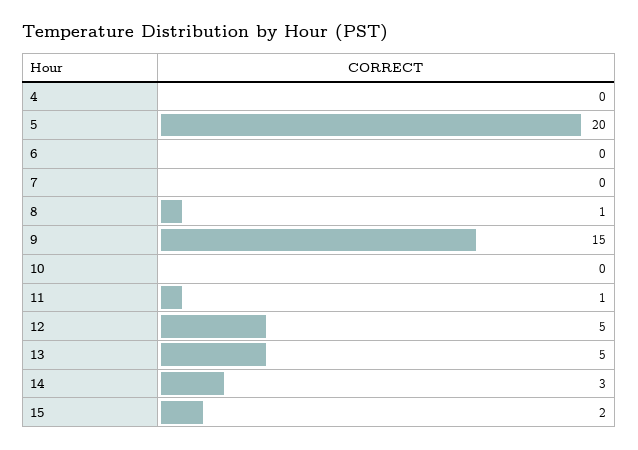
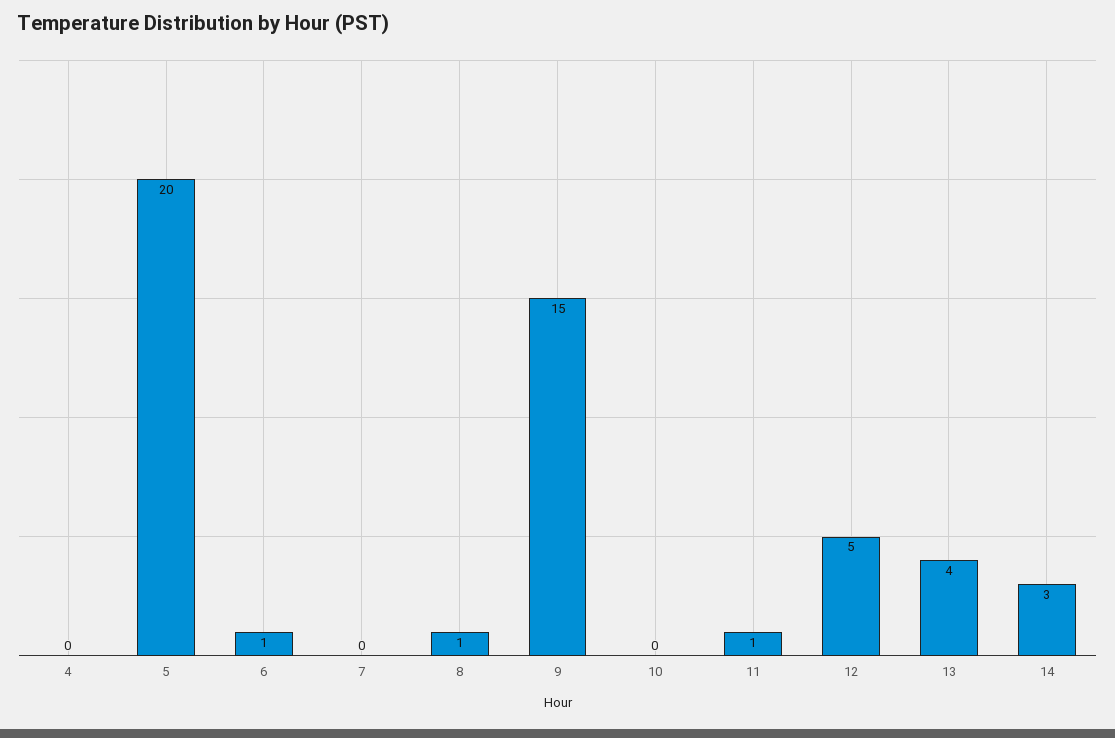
6: 0 -> 1
13: 5 -> 4
15: 2 -> none

